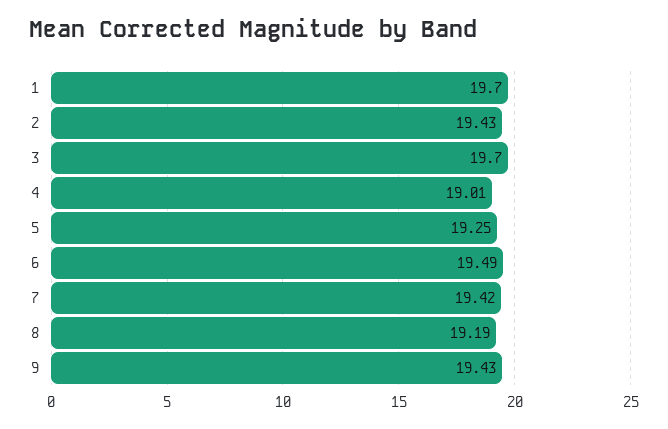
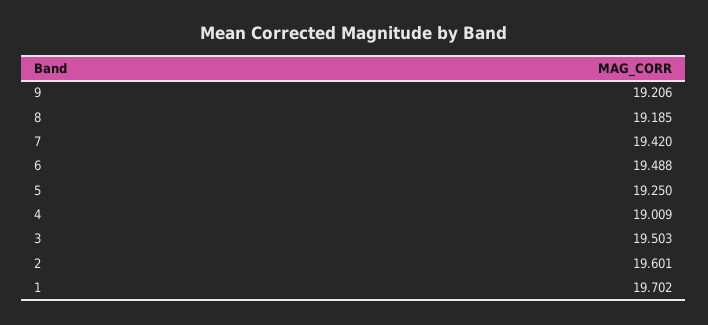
2: 19.43 -> 19.601
3: 19.7 -> 19.503
9: 19.43 -> 19.206

